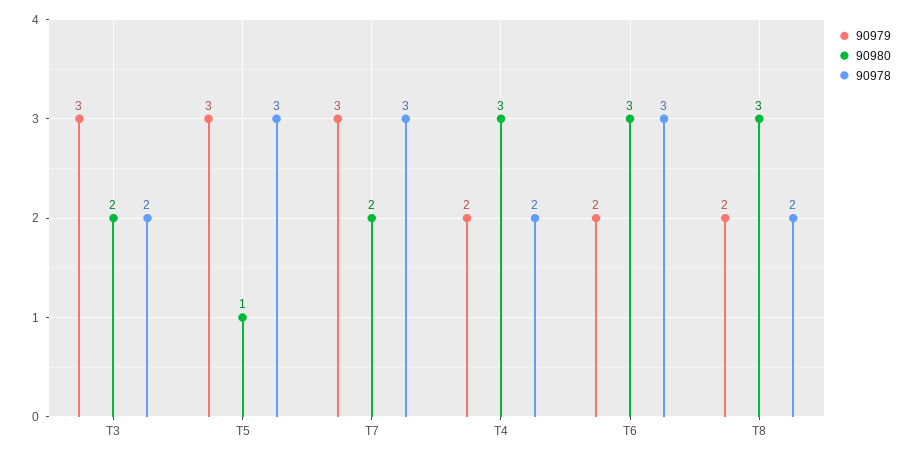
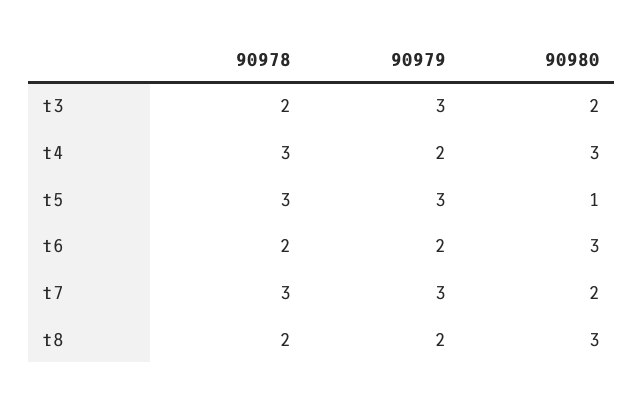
90978, T4: 2 -> 3
90978, T6: 3 -> 2

